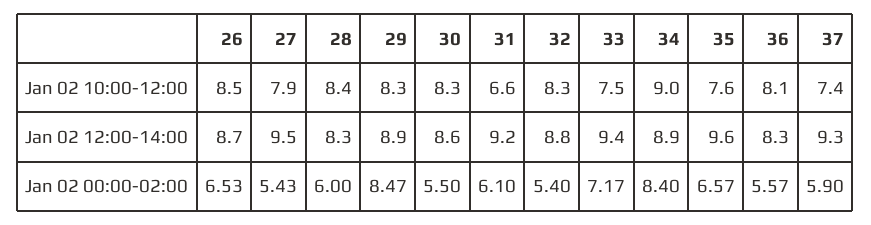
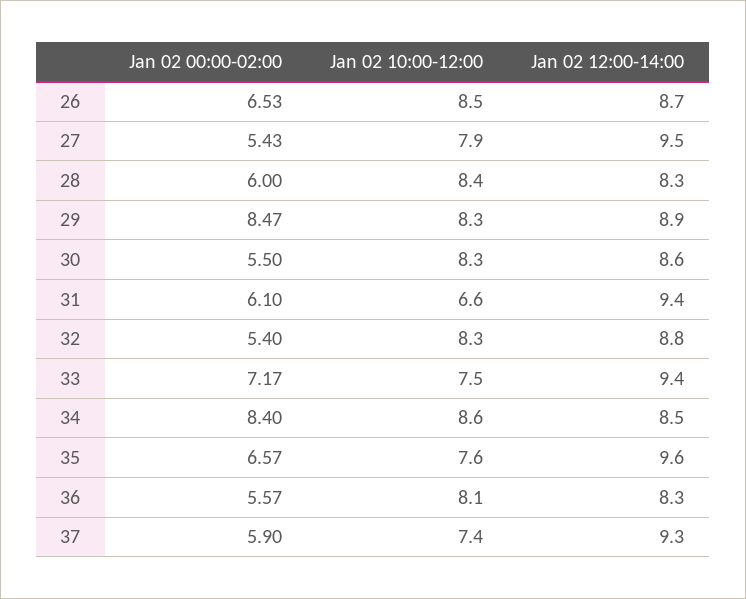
34, Jan 02 10:00-12:00: 9 -> 8.6
31, Jan 02 12:00-14:00: 9.2 -> 9.4
34, Jan 02 12:00-14:00: 8.9 -> 8.5

